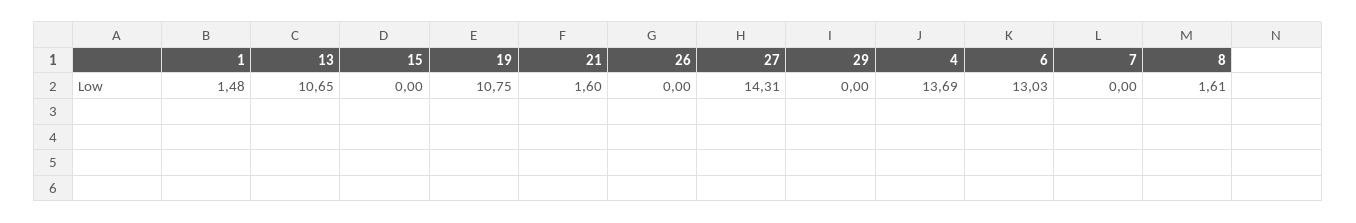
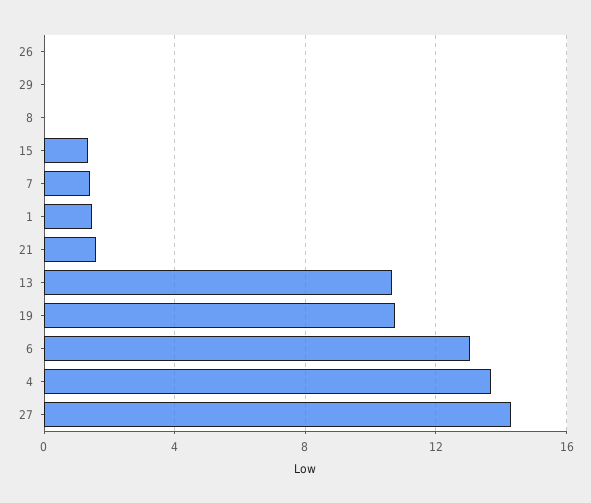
15: 0 -> 1.5
7: 0 -> 1.5
8: 1.61 -> 0

